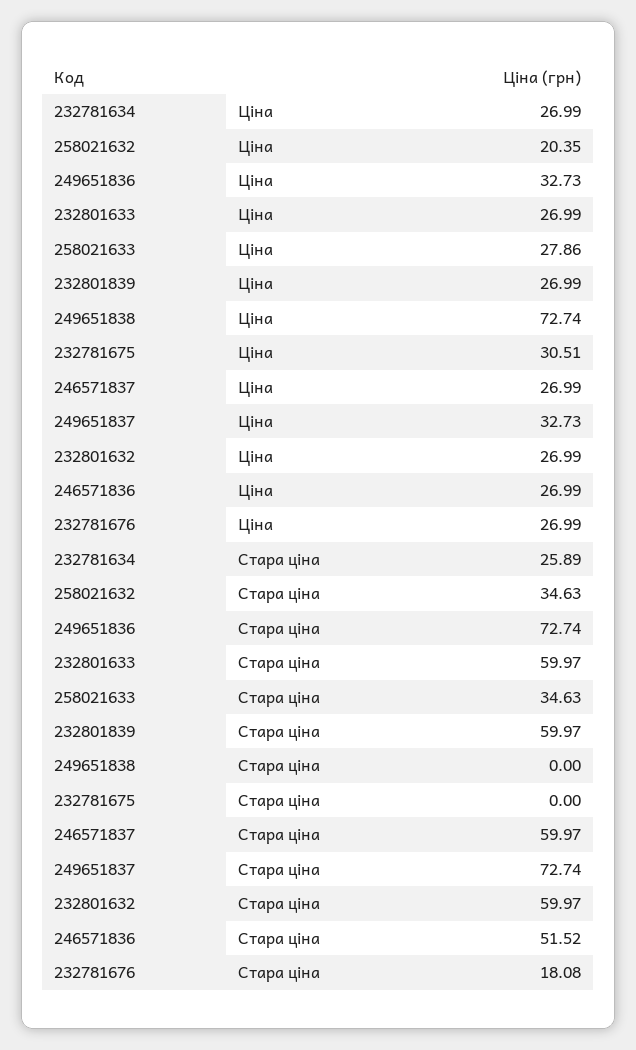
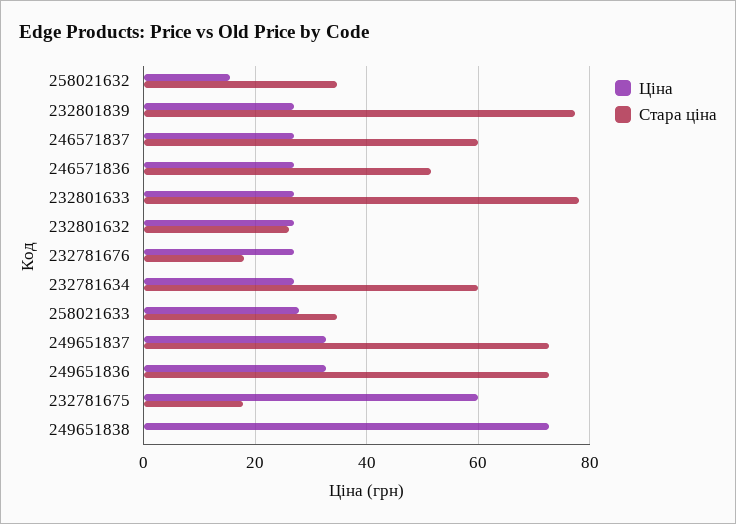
Ціна, 258021632: 20.35 -> 16
Ціна, 232781675: 30.51 -> 60
Стара ціна, 232781634: 25.89 -> 60
Стара ціна, 232801633: 59.97 -> 78
Стара ціна, 232801839: 59.97 -> 78
Стара ціна, 232781675: 0 -> 18
Стара ціна, 232801632: 59.97 -> 26

